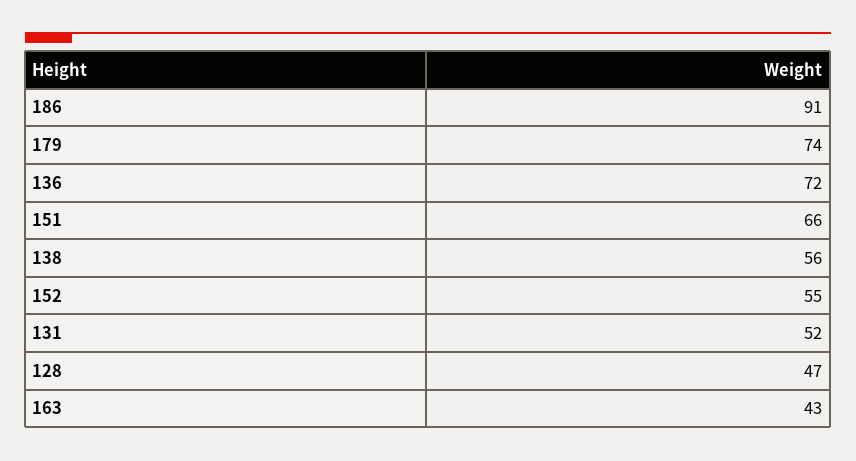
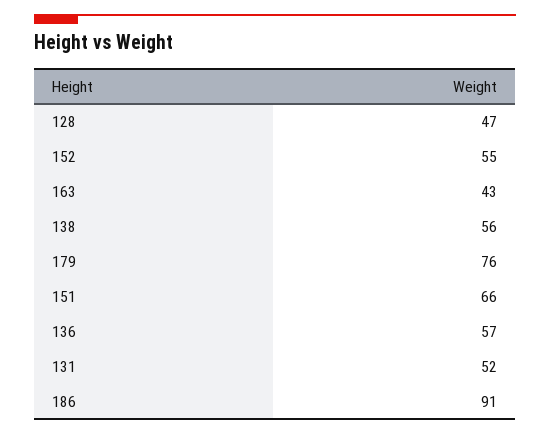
179: 74 -> 76
136: 72 -> 57

